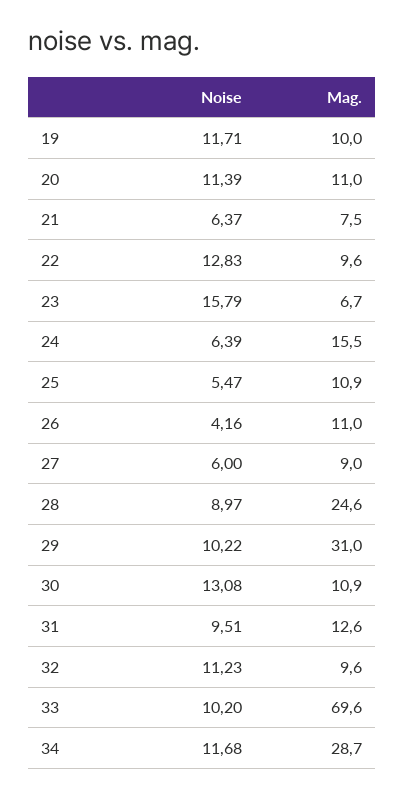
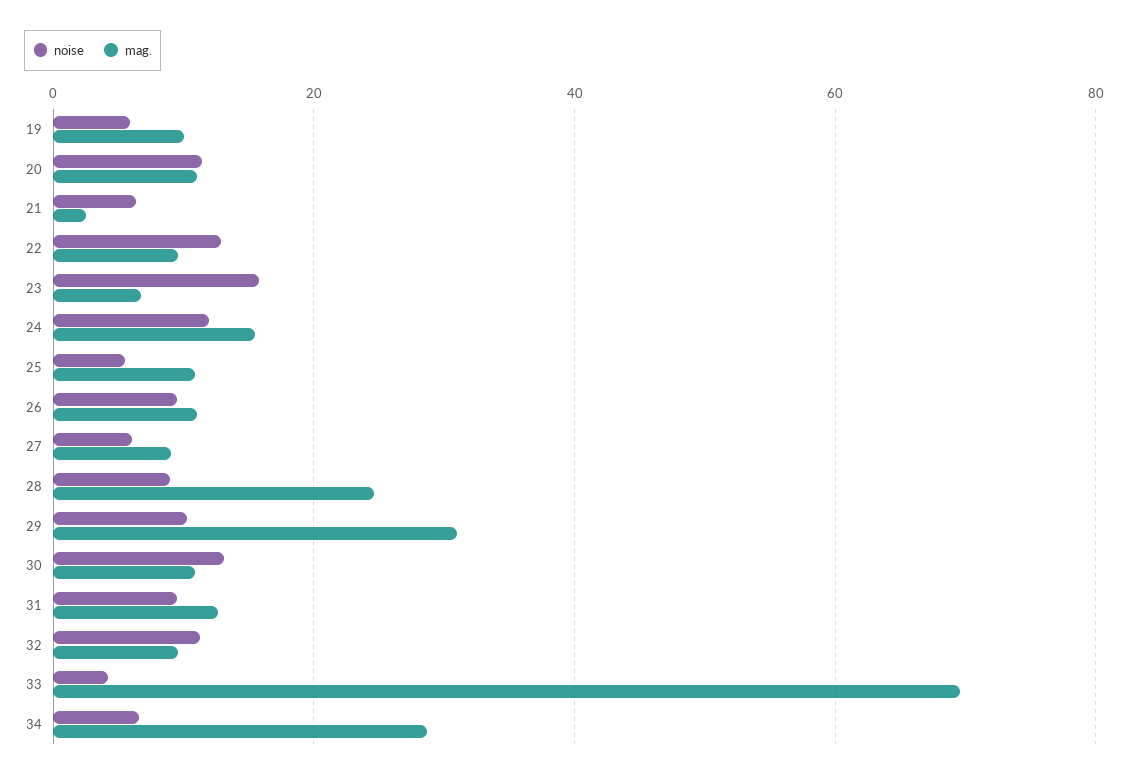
Noise, 19: 11.71 -> 6
Mag., 21: 7.5 -> 2
Noise, 24: 6.39 -> 12
Noise, 26: 4.16 -> 10
Noise, 33: 10.2 -> 4
Noise, 34: 11.68 -> 6

